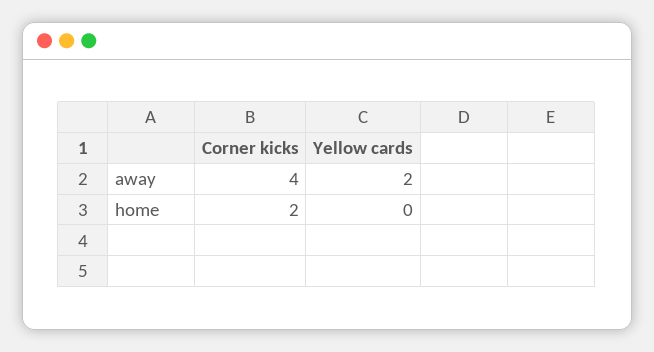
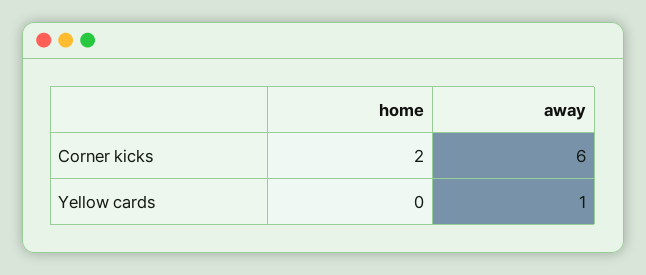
Corner kicks, away: 4 -> 6
Yellow cards, away: 2 -> 1

